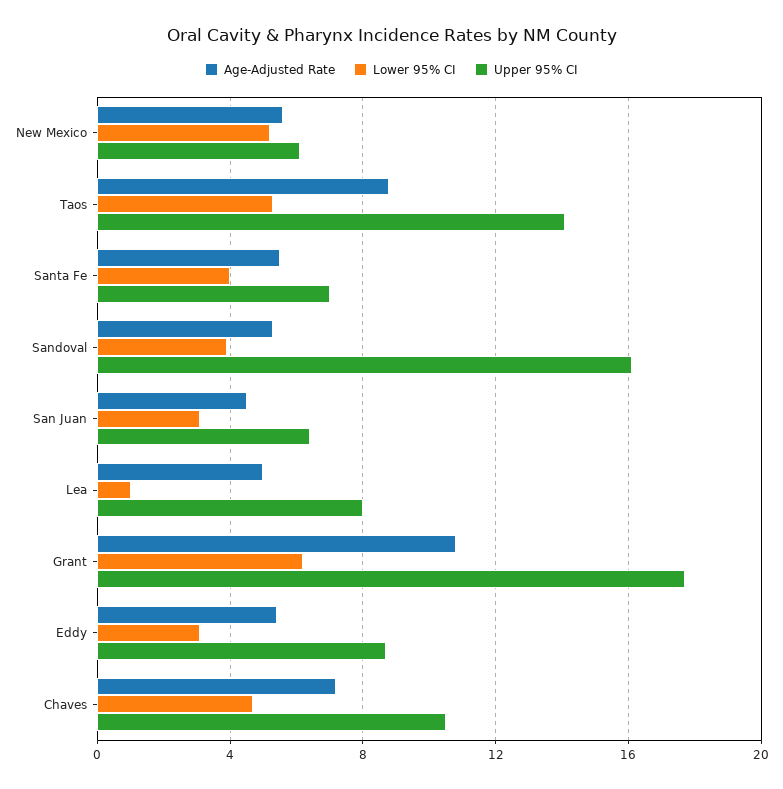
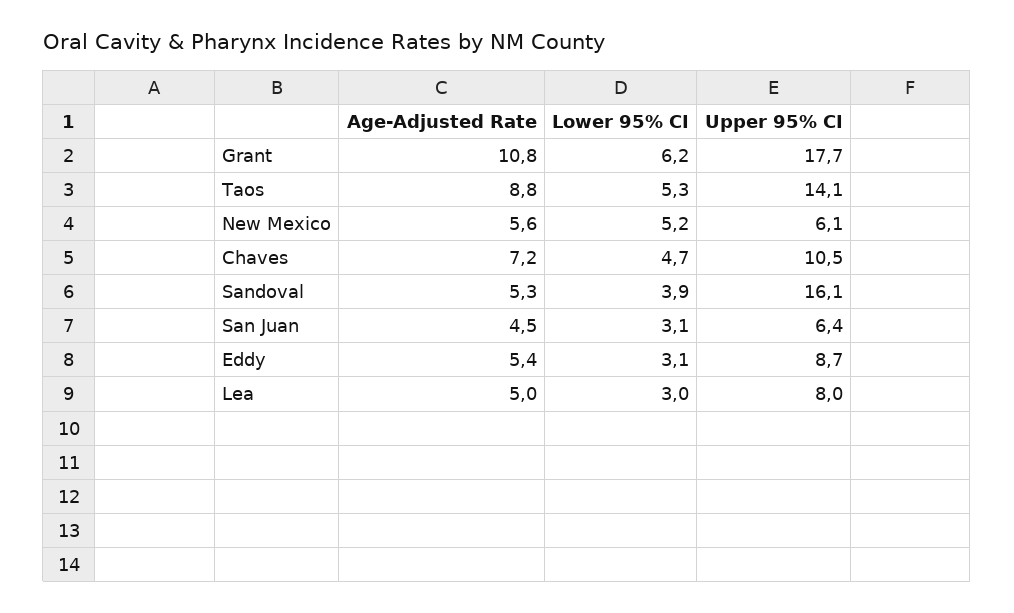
Age-Adjusted Rate, Santa Fe: 5.5 -> none
Lower 95% CI, Santa Fe: 4 -> none
Upper 95% CI, Santa Fe: 7 -> none
Lower 95% CI, Lea: 1 -> 3

